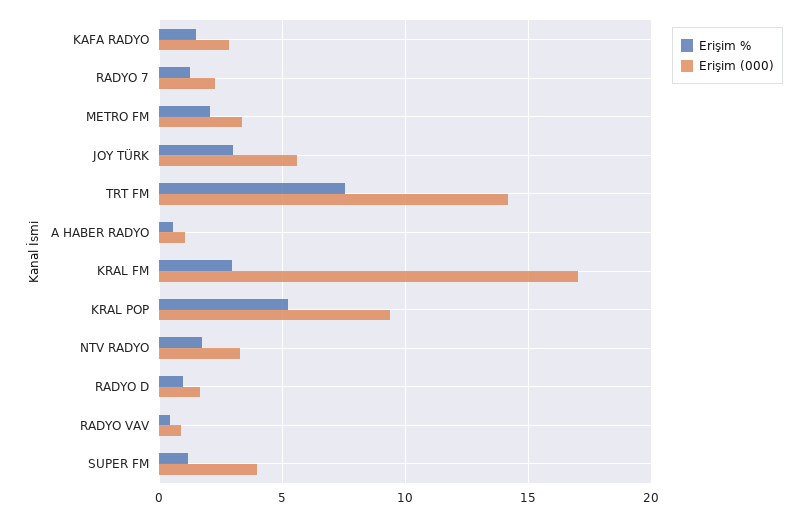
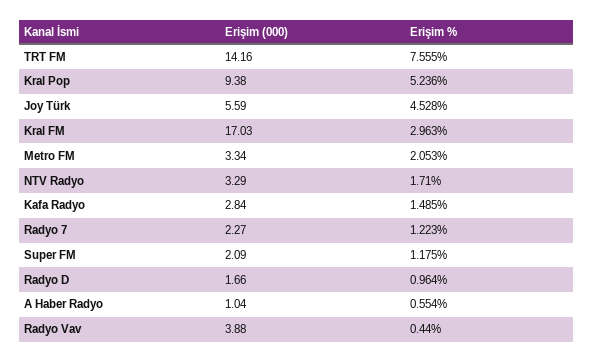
Erişim %, JOY TÜRK: 3 -> 4.528
Erişim (000), RADYO VAV: 1 -> 3.88
Erişim (000), SUPER FM: 4 -> 2.09

